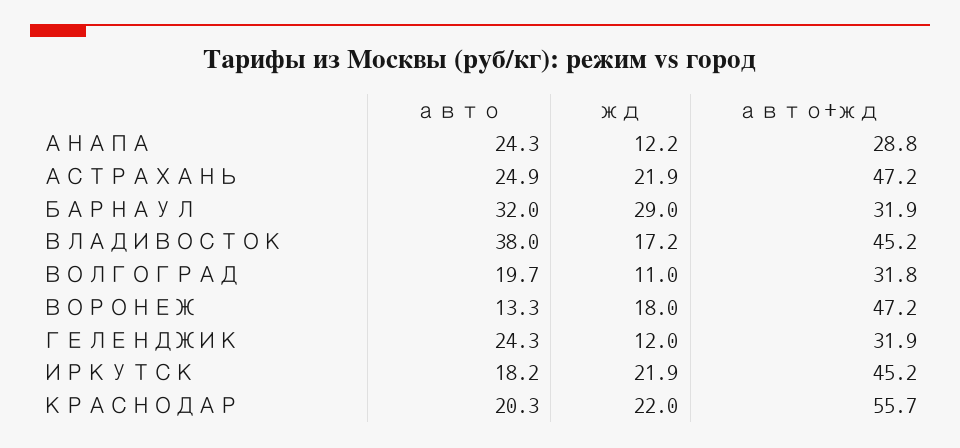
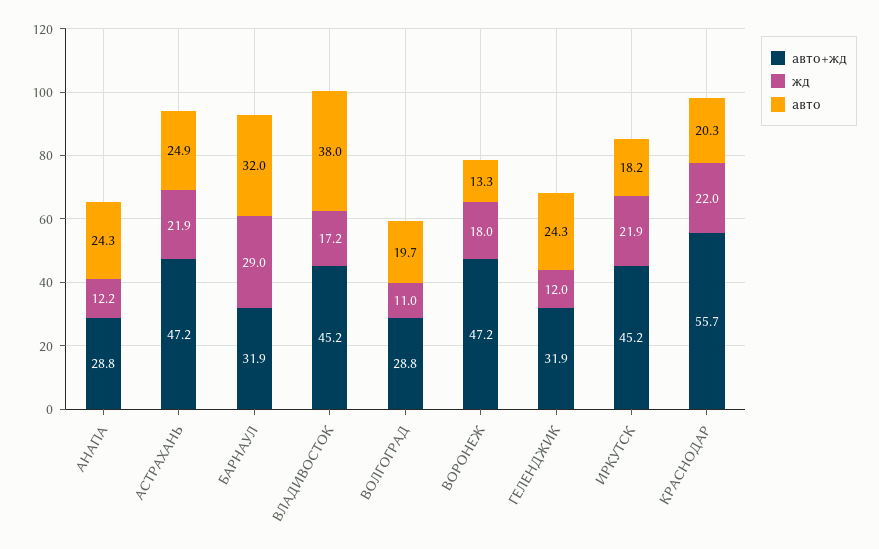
авто+жд, ВОЛГОГРАД: 31.8 -> 28.8

